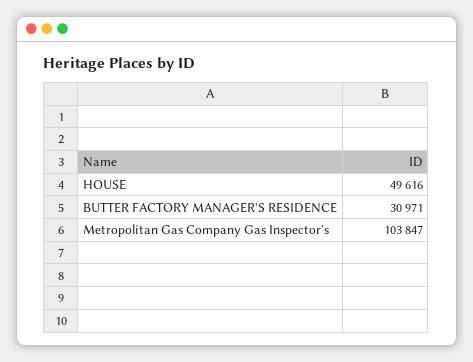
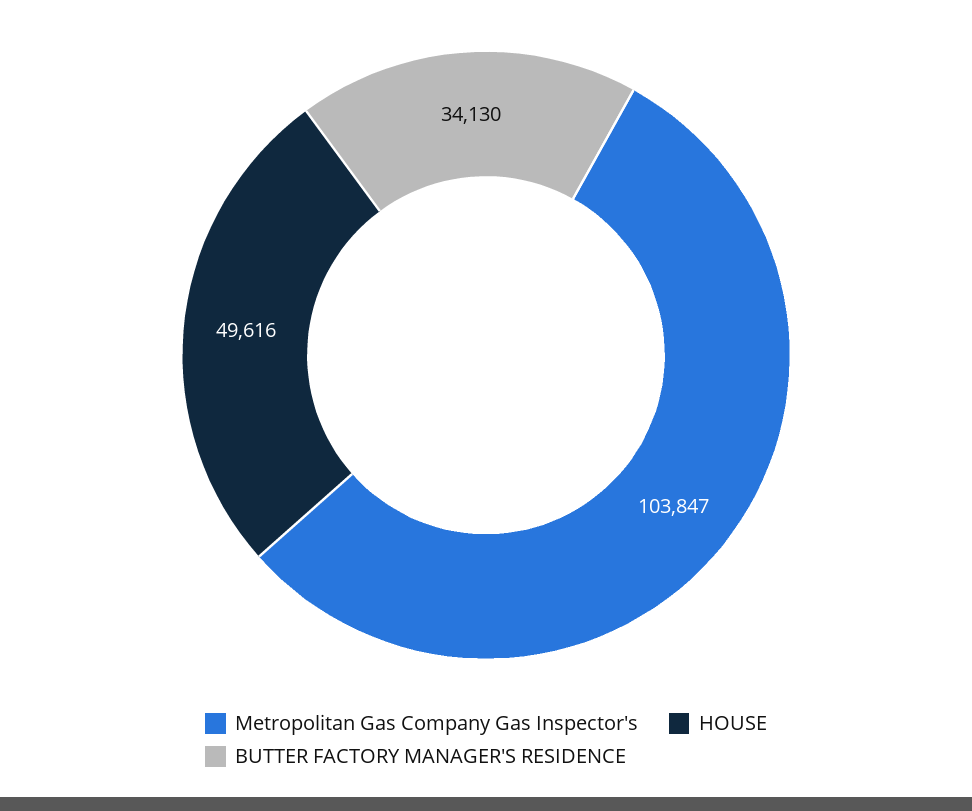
BUTTER FACTORY MANAGER'S RESIDENCE: 30971 -> 34130

